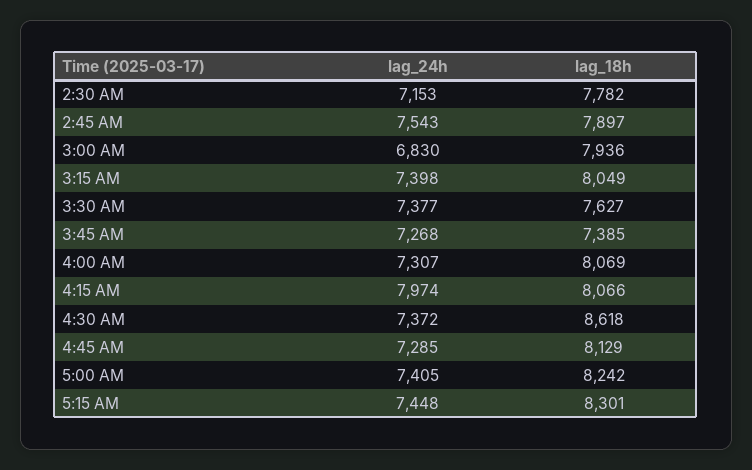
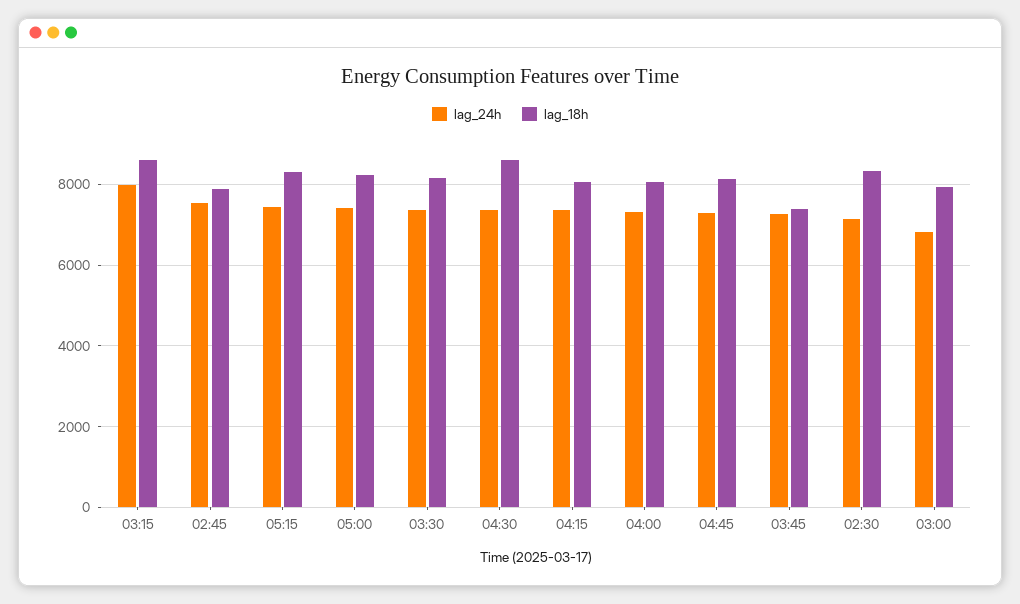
lag_18h, 2:30 AM: 7782 -> 8400
lag_24h, 3:15 AM: 7398 -> 8000
lag_18h, 3:15 AM: 8049 -> 8600
lag_18h, 3:30 AM: 7627 -> 8200
lag_24h, 4:15 AM: 7974 -> 7400

